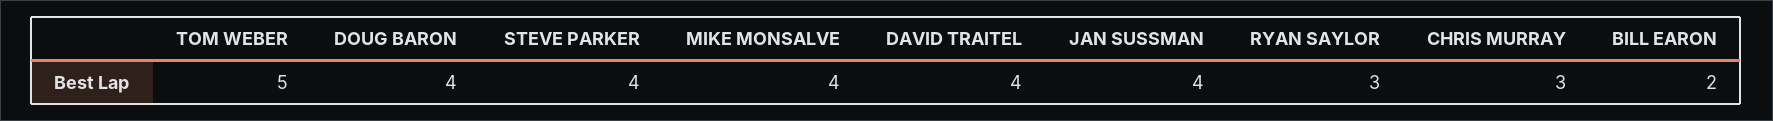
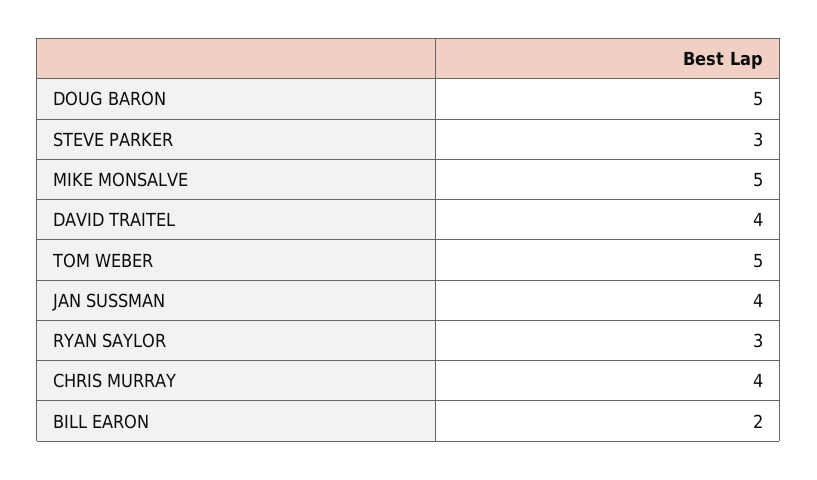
DOUG BARON: 4 -> 5
STEVE PARKER: 4 -> 3
MIKE MONSALVE: 4 -> 5
CHRIS MURRAY: 3 -> 4

